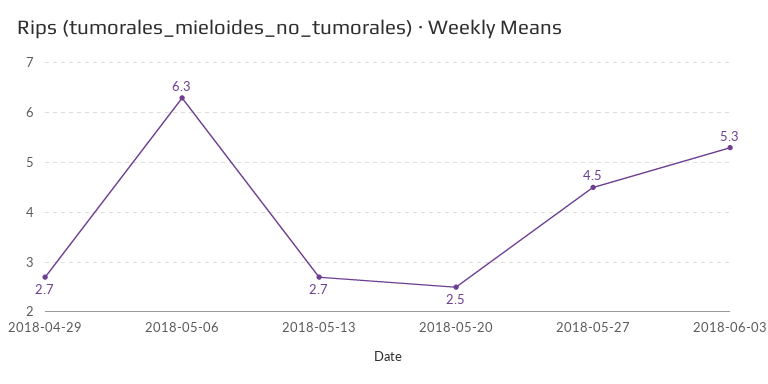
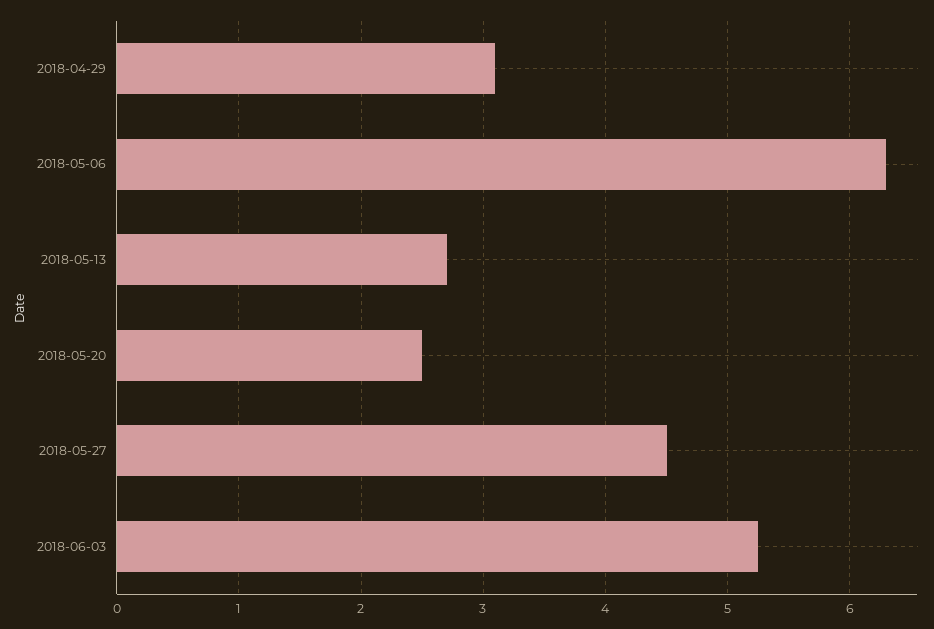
2018-04-29: 2.7 -> 3.1

